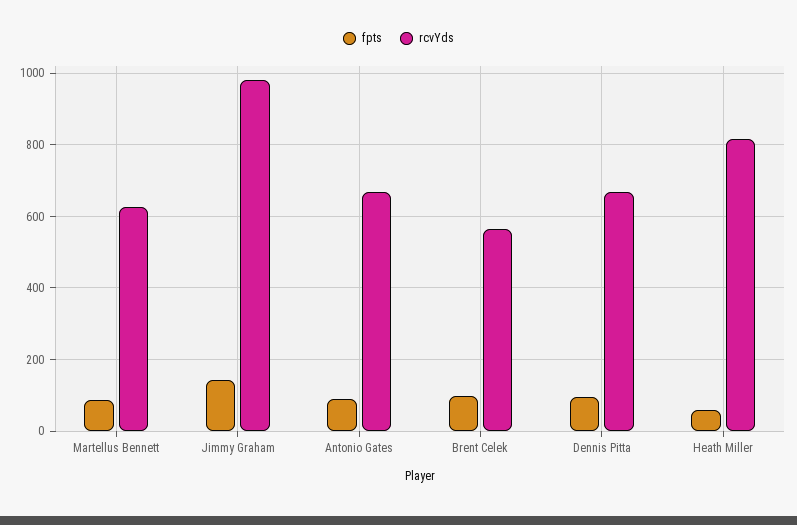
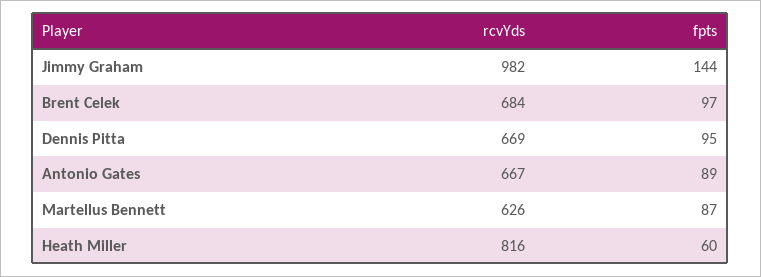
rcvYds, Brent Celek: 560 -> 684

